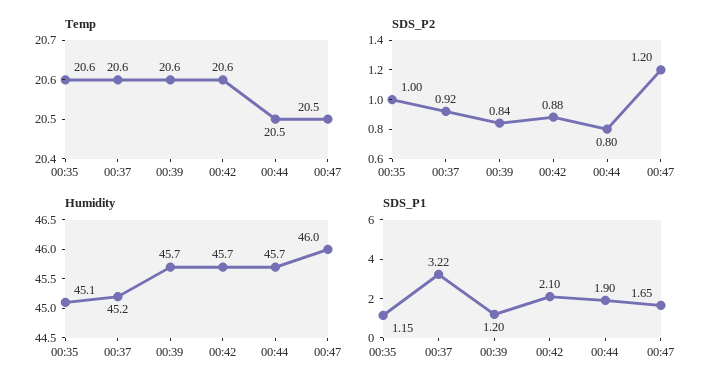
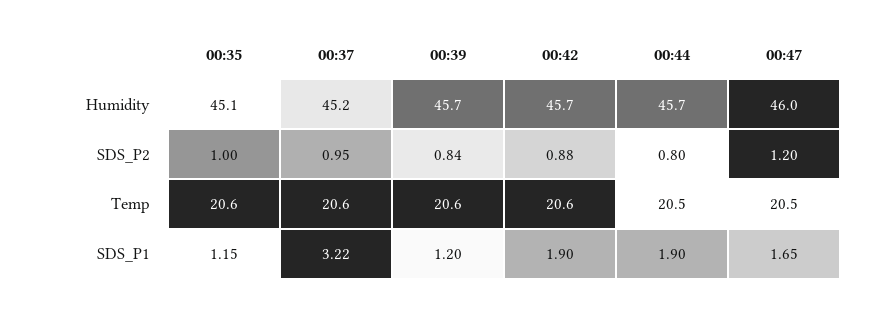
SDS_P2, 00:37: 0.92 -> 0.95
SDS_P1, 00:42: 2.1 -> 1.9

